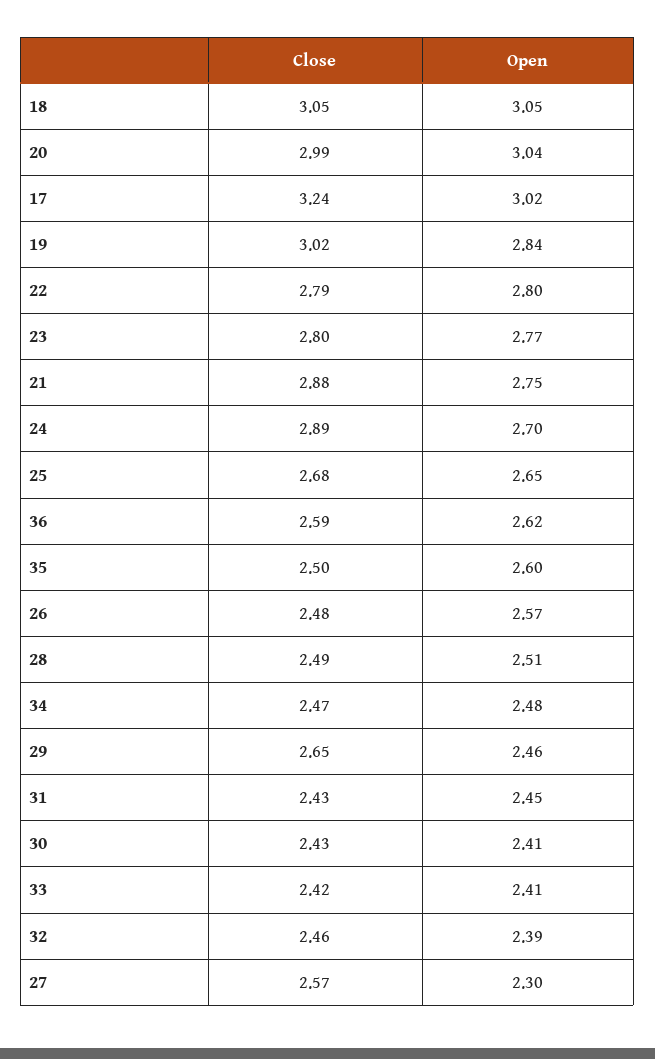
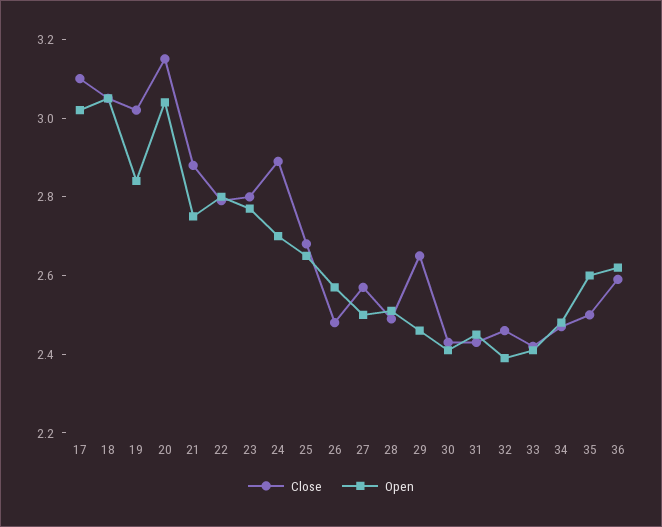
Close, 20: 2.99 -> 3.15
Close, 17: 3.24 -> 3.1
Open, 27: 2.3 -> 2.5

